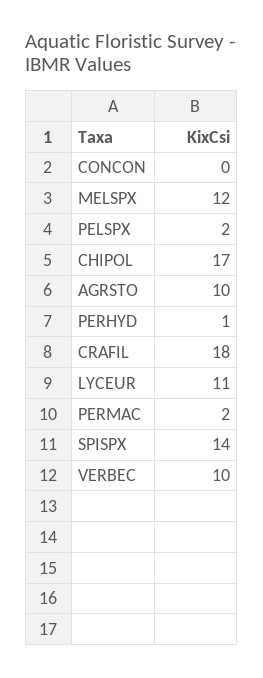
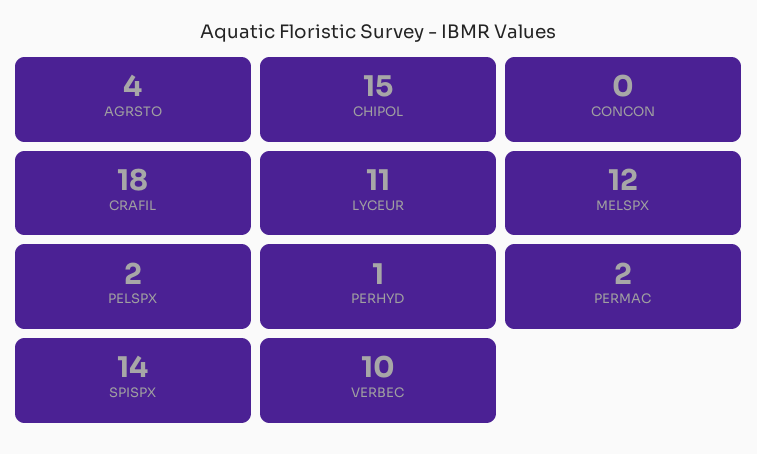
CHIPOL: 17 -> 15
AGRSTO: 10 -> 4

